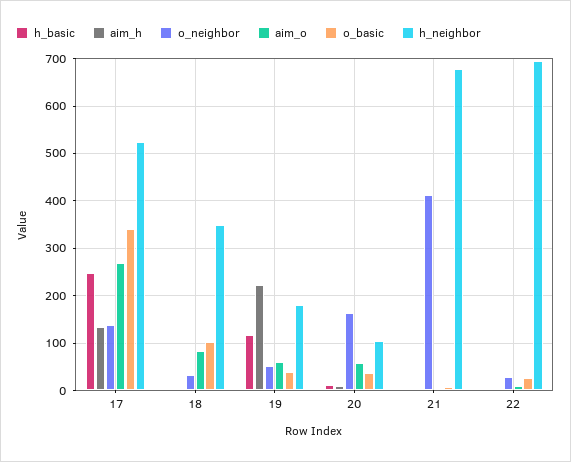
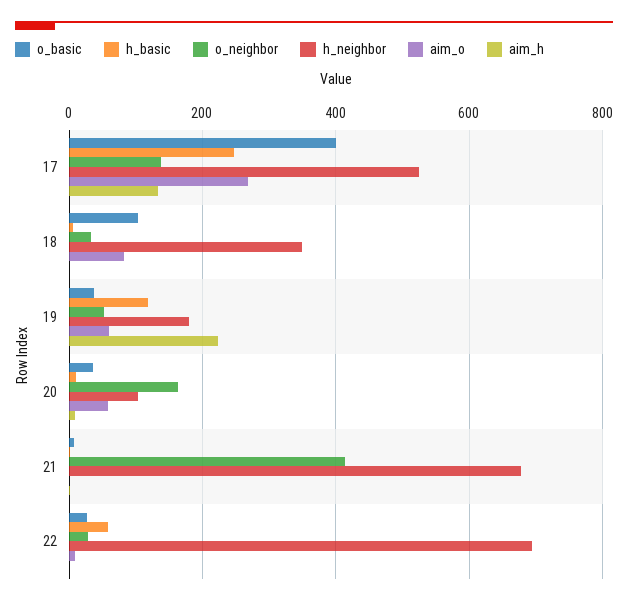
o_basic, 17: 340 -> 400
h_basic, 22: 0 -> 60

